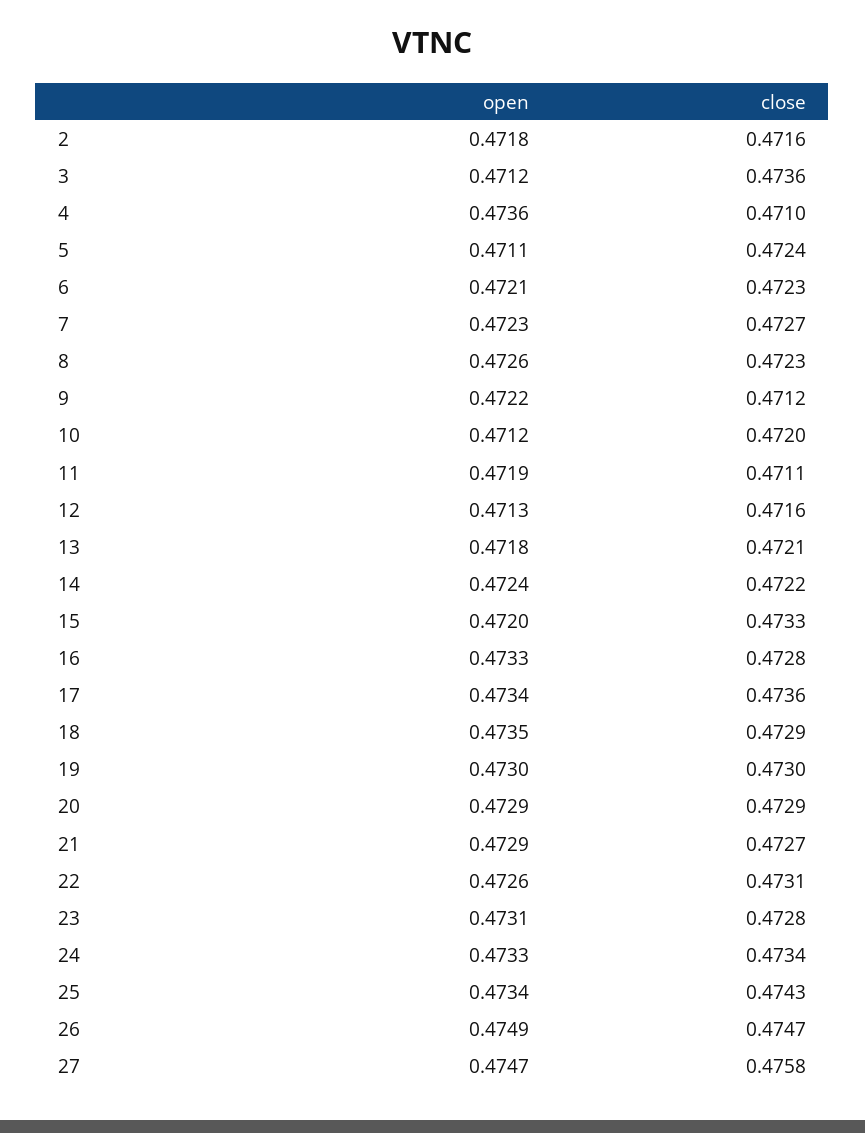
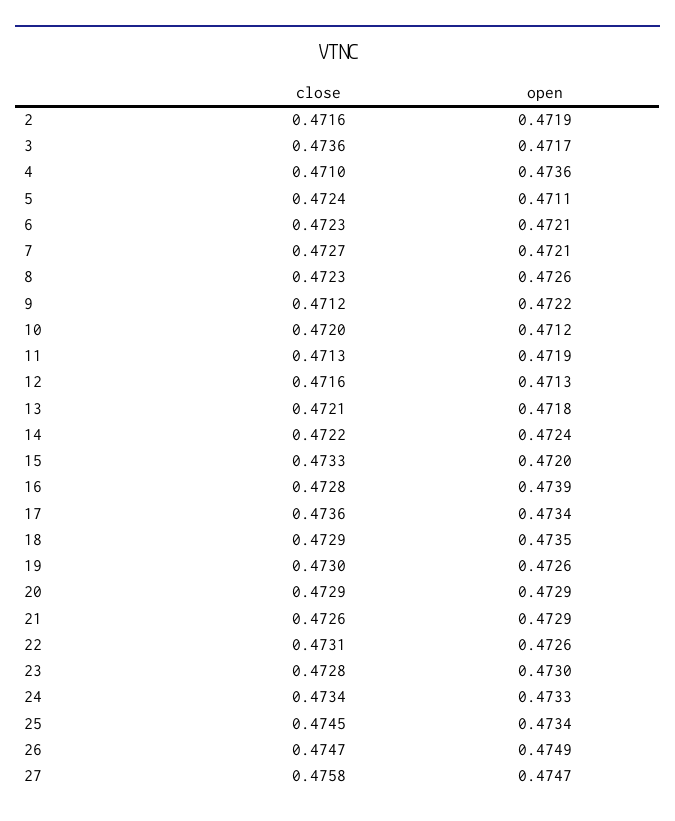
open, 2: 0.4718 -> 0.4719
open, 3: 0.4712 -> 0.4717
open, 7: 0.4723 -> 0.4721
close, 11: 0.4711 -> 0.4713
open, 16: 0.4733 -> 0.4739
open, 19: 0.473 -> 0.4726
close, 21: 0.4727 -> 0.4726
open, 23: 0.4731 -> 0.473
close, 25: 0.4743 -> 0.4745

